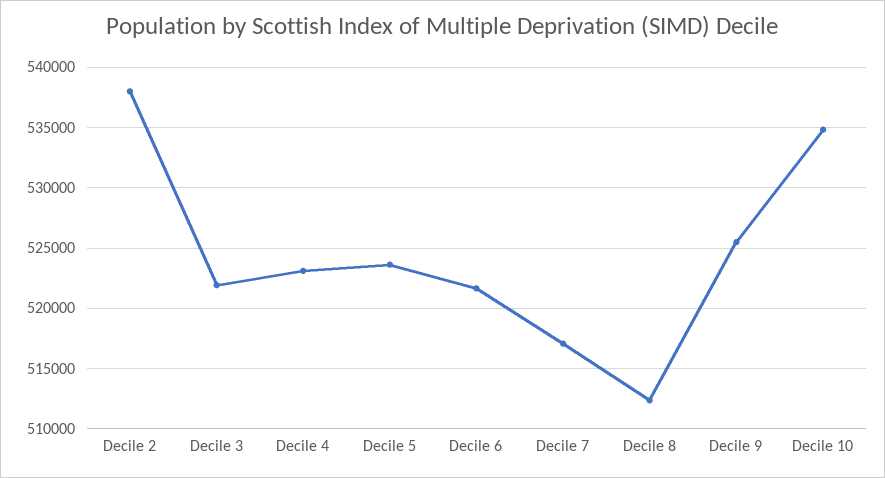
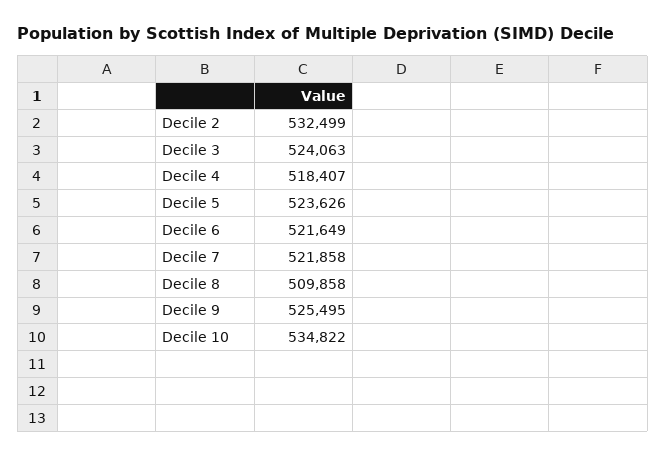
Decile 2: 538000 -> 532499
Decile 3: 522000 -> 524063
Decile 4: 523000 -> 518407
Decile 7: 517000 -> 521858
Decile 8: 512500 -> 509858

